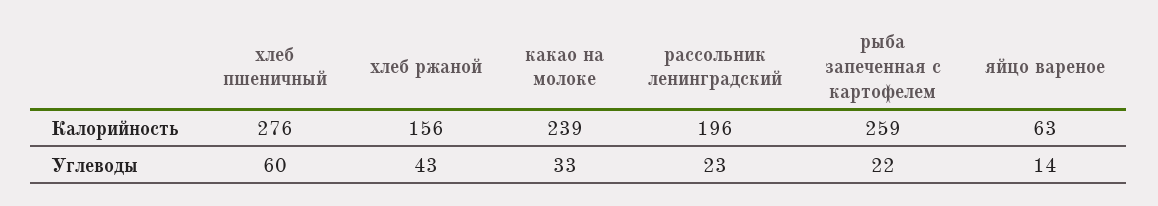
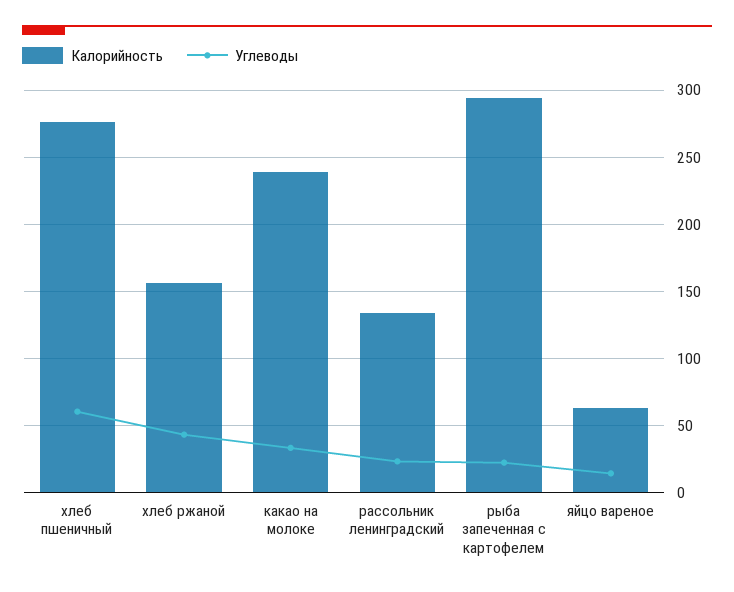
Калорийность, рассольник ленинградский: 196 -> 135
Калорийность, рыба запеченная с картофелем: 259 -> 295

